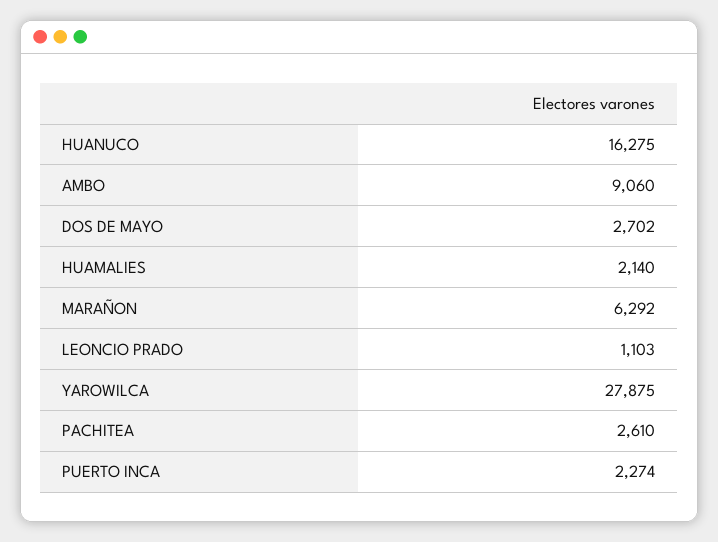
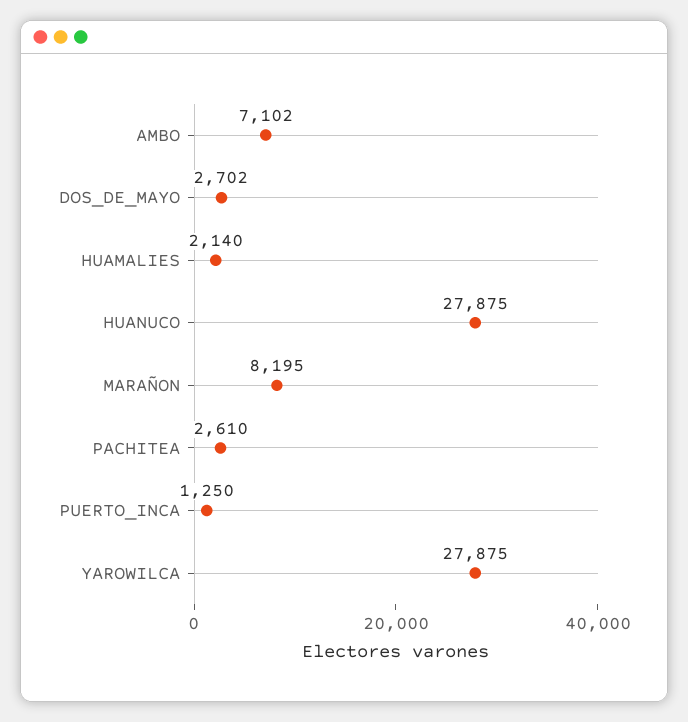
HUANUCO: 16275 -> 27875
AMBO: 9060 -> 7102
MARAÑON: 6292 -> 8195
LEONCIO PRADO: 1103 -> none
PUERTO INCA: 2274 -> 1250

